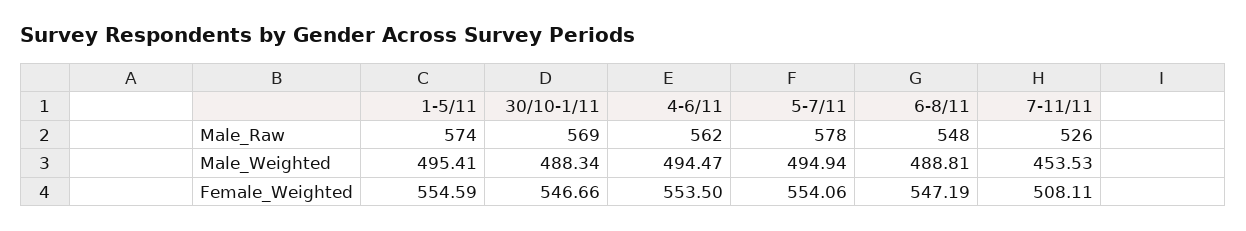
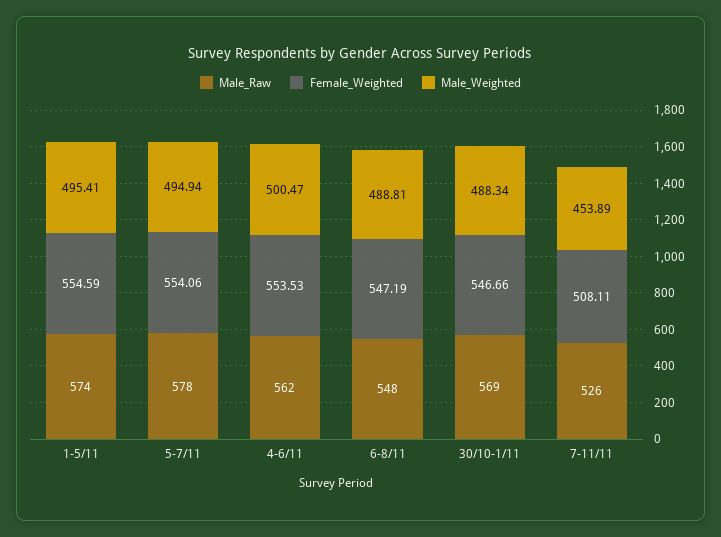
Male_Weighted, 4-6/11: 494.47 -> 500.47
Male_Weighted, 7-11/11: 453.53 -> 453.89
Female_Weighted, 4-6/11: 553.5 -> 553.53

